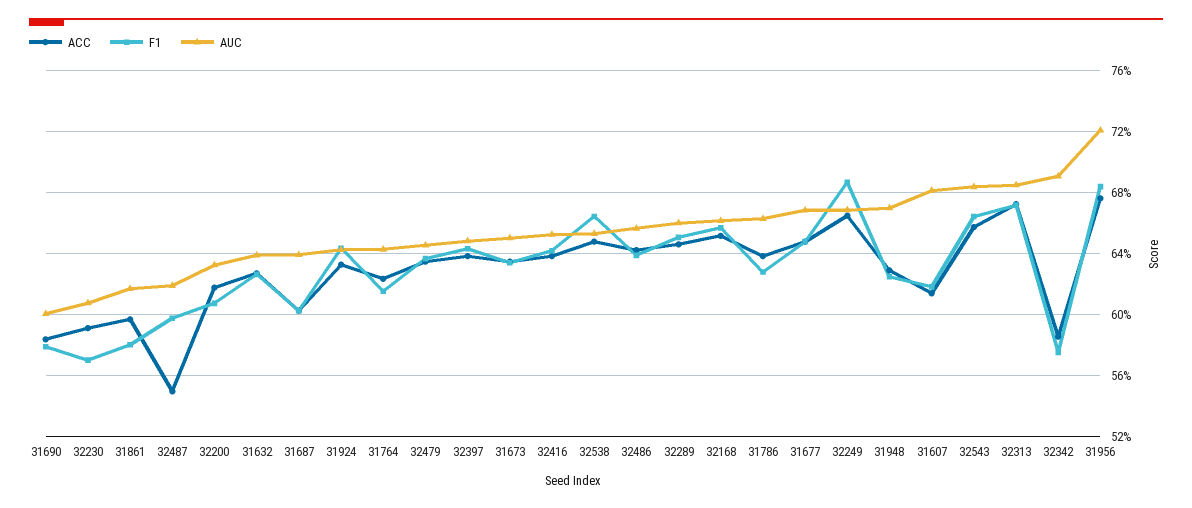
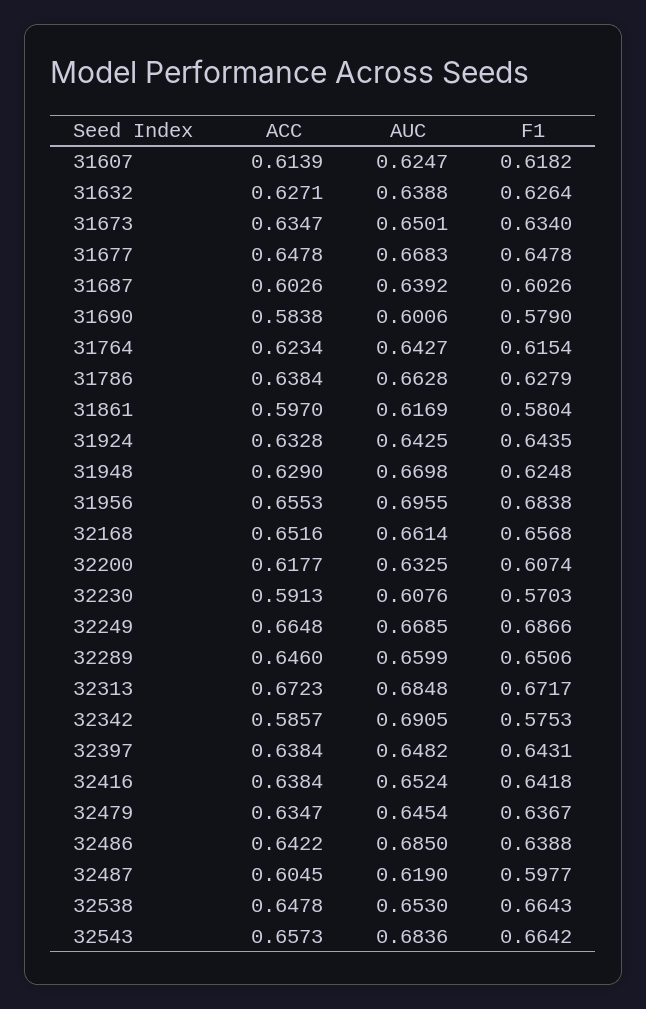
ACC, 32487: 0.55 -> 0.6045
AUC, 32486: 0.655 -> 0.685
AUC, 31607: 0.68 -> 0.6247
ACC, 31956: 0.675 -> 0.6553
AUC, 31956: 0.72 -> 0.6955

